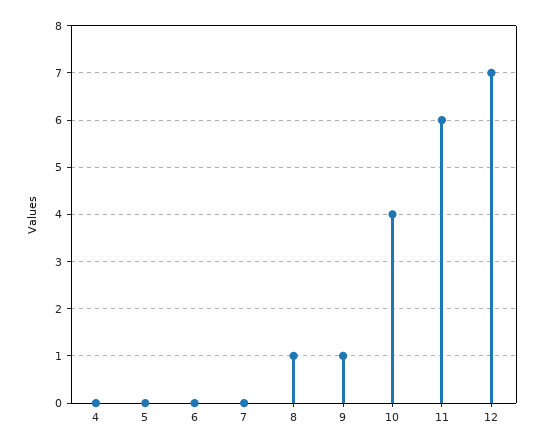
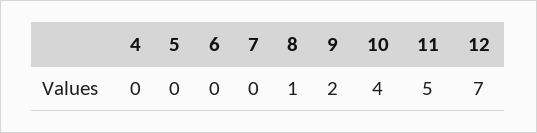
9: 1 -> 2
11: 6 -> 5

